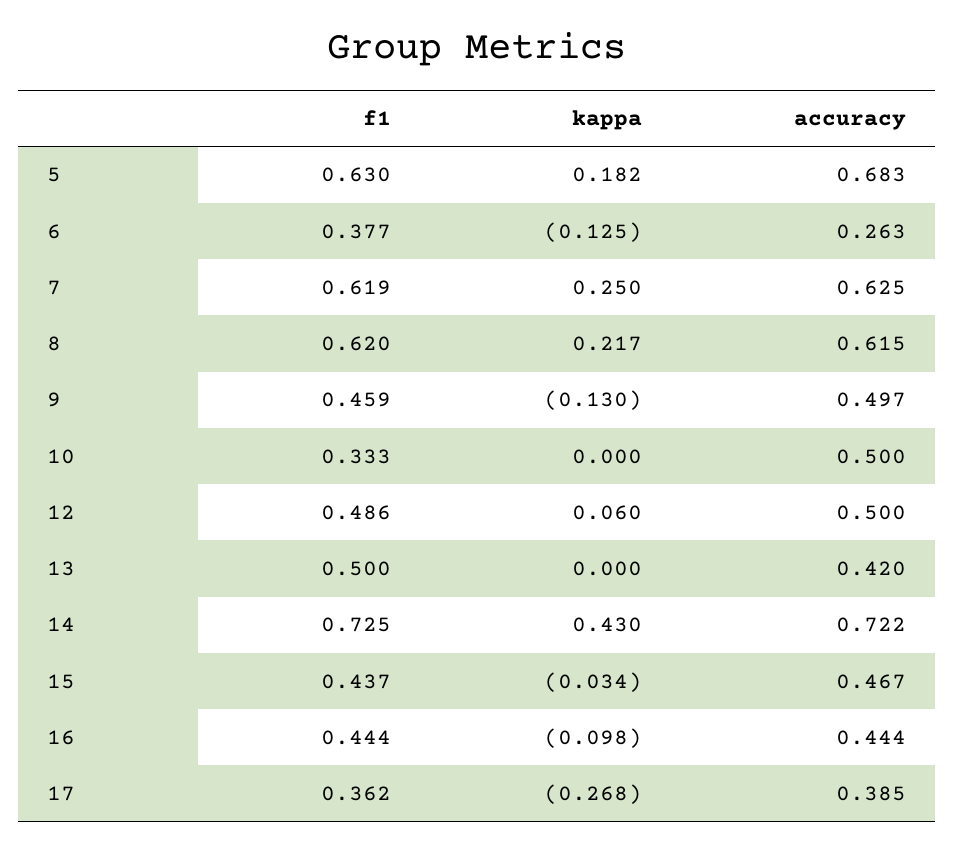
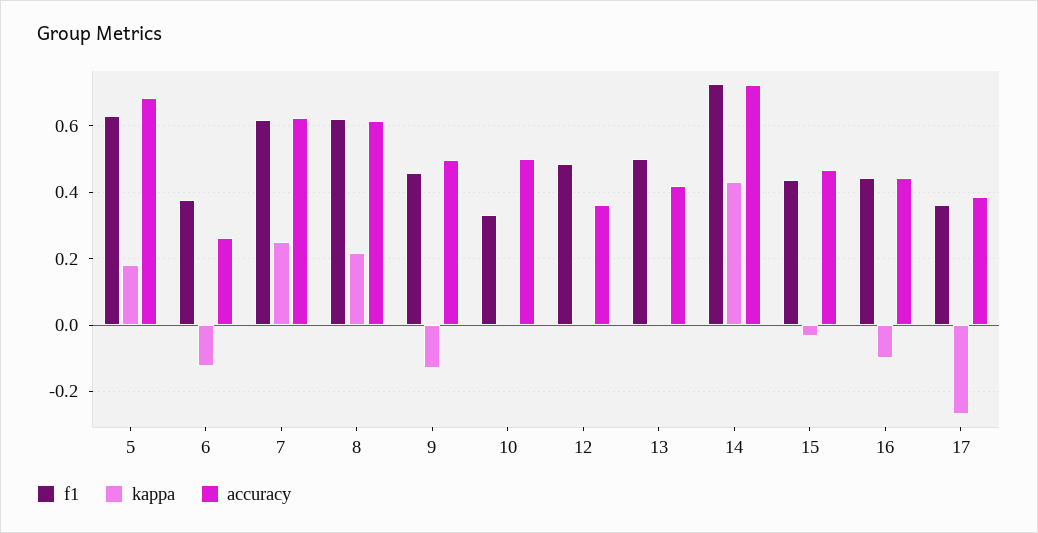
kappa, 12: 0.06 -> 0
accuracy, 12: 0.5 -> 0.36

